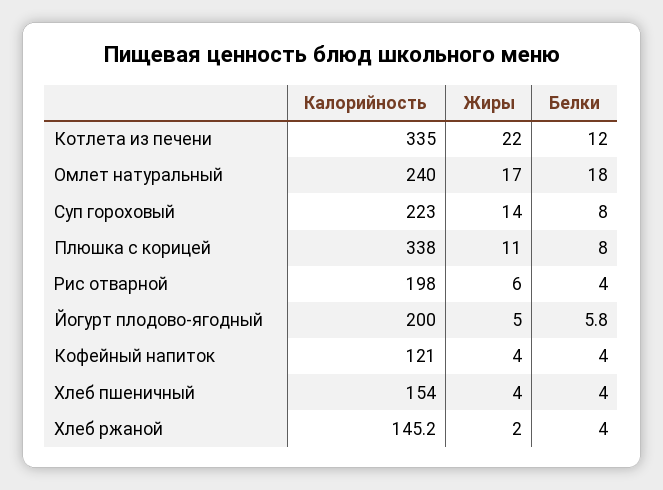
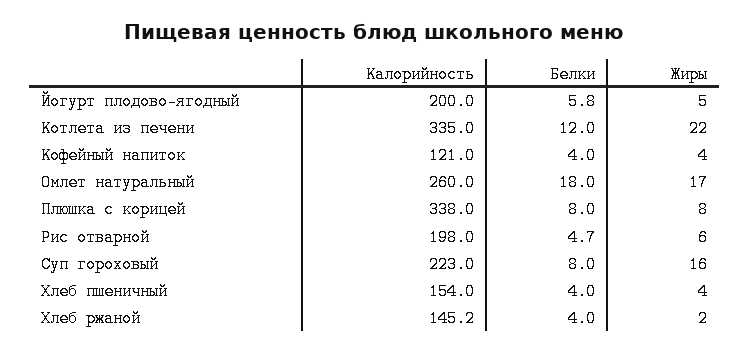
Калорийность, Омлет натуральный: 240 -> 260
Жиры, Суп гороховый: 14 -> 16
Жиры, Плюшка с корицей: 11 -> 8
Белки, Рис отварной: 4 -> 4.7

